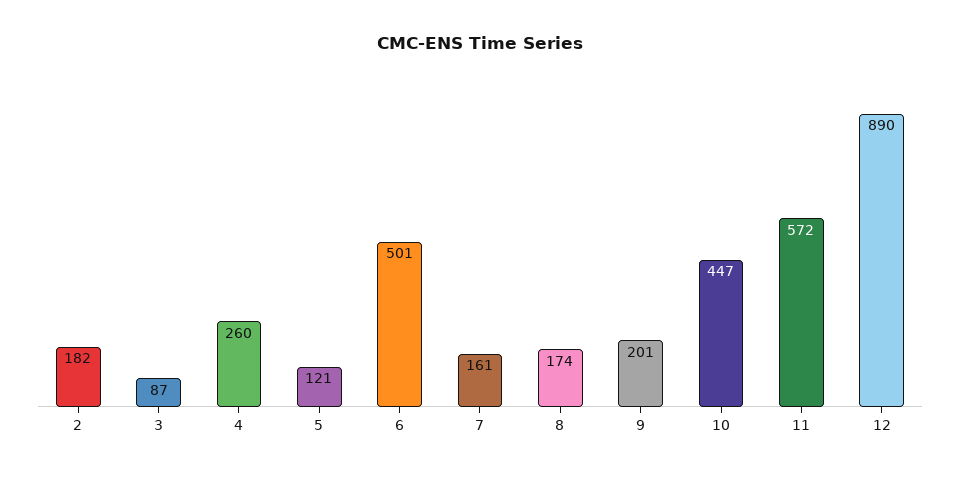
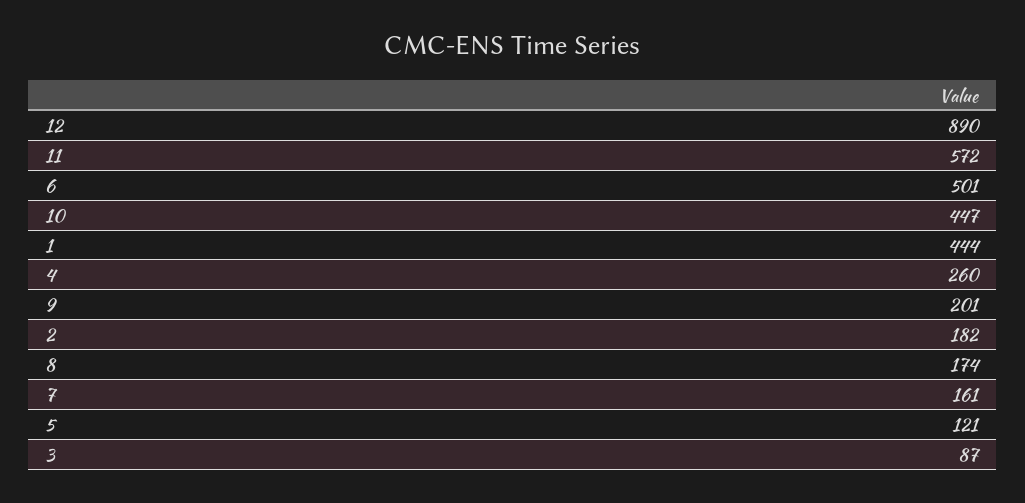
1: none -> 444

